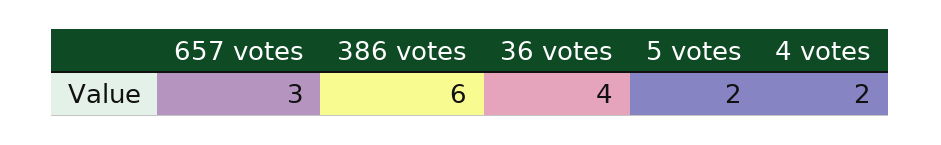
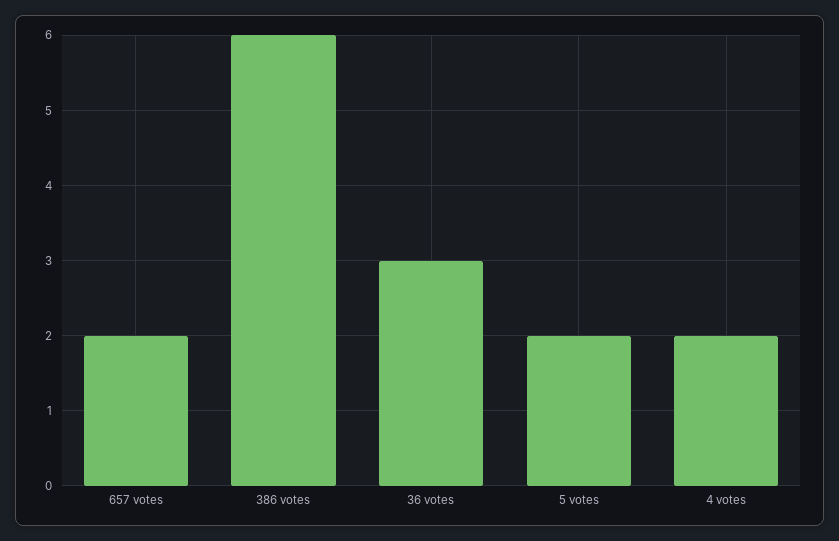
657 votes: 3 -> 2
36 votes: 4 -> 3

